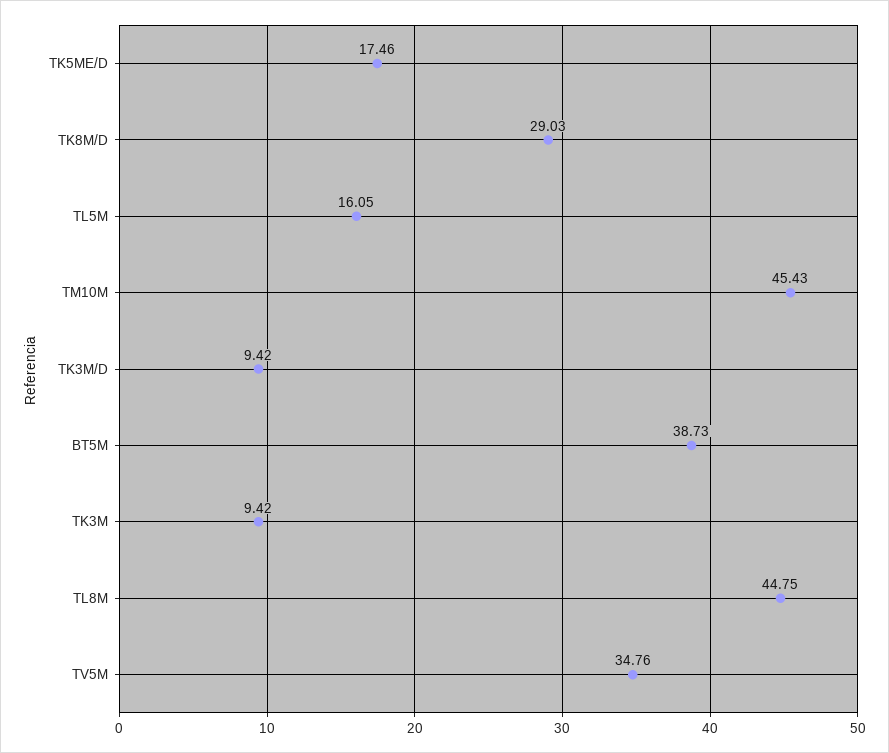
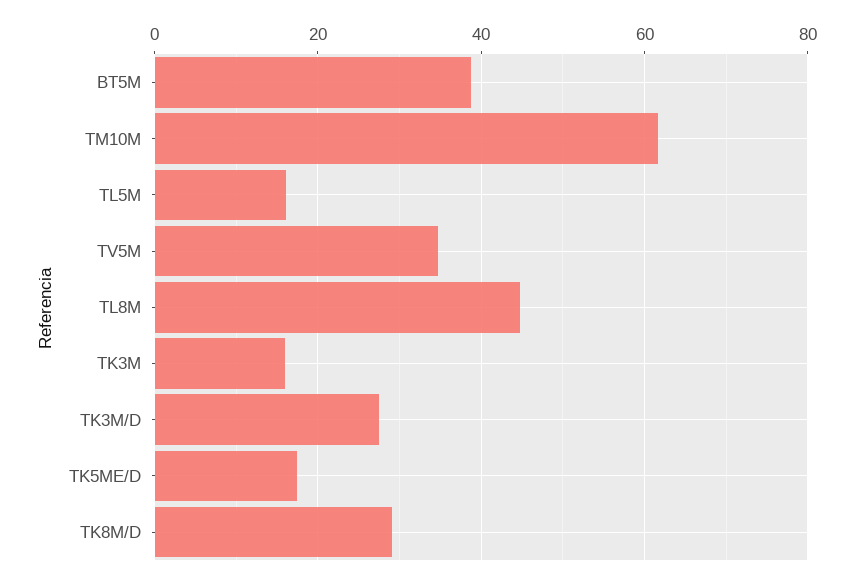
TM10M: 45.43 -> 62
TK3M/D: 9.42 -> 28
TK3M: 9.42 -> 16

